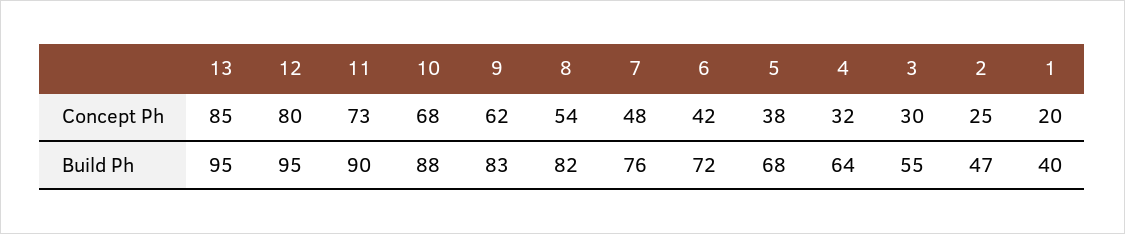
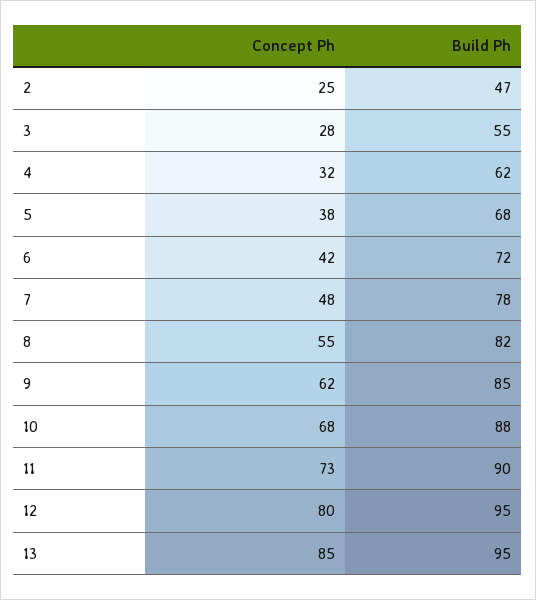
8, Concept Ph: 54 -> 55
3, Concept Ph: 30 -> 28
1, Concept Ph: 20 -> none
9, Build Ph: 83 -> 85
7, Build Ph: 76 -> 78
4, Build Ph: 64 -> 62
1, Build Ph: 40 -> none

